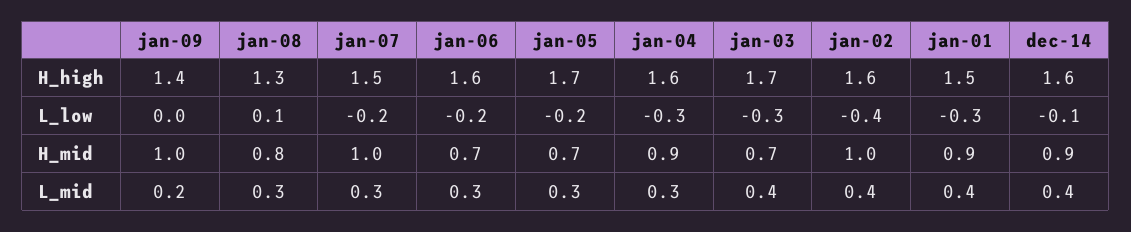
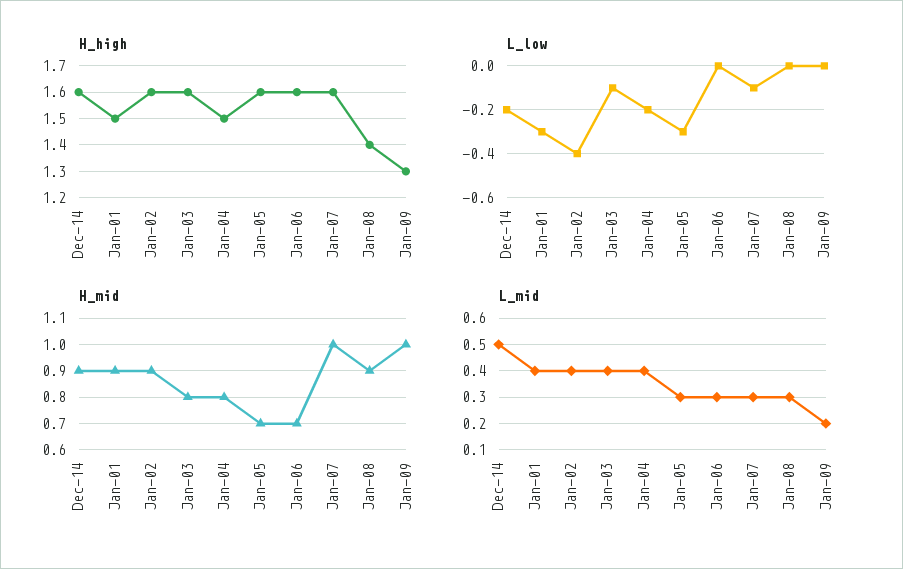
H_high, jan-09: 1.4 -> 1.3
H_high, jan-08: 1.3 -> 1.4
H_high, jan-07: 1.5 -> 1.6
H_high, jan-05: 1.7 -> 1.6
H_high, jan-04: 1.6 -> 1.5
H_high, jan-03: 1.7 -> 1.6
L_low, jan-08: 0.1 -> 0
L_low, jan-07: -0.2 -> -0.1
L_low, jan-06: -0.2 -> 0
L_low, jan-05: -0.2 -> -0.3
L_low, jan-04: -0.3 -> -0.2
L_low, jan-03: -0.3 -> -0.1
L_low, dec-14: -0.1 -> -0.2
H_mid, jan-08: 0.8 -> 0.9
H_mid, jan-04: 0.9 -> 0.8
H_mid, jan-03: 0.7 -> 0.8
H_mid, jan-02: 1 -> 0.9
L_mid, jan-04: 0.3 -> 0.4
L_mid, dec-14: 0.4 -> 0.5

